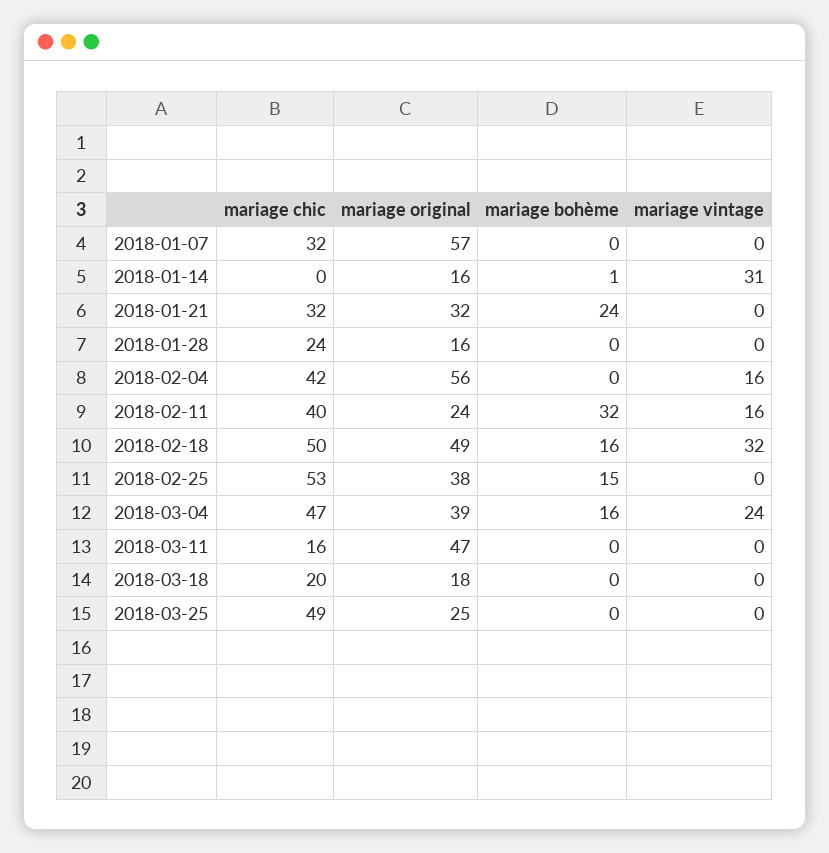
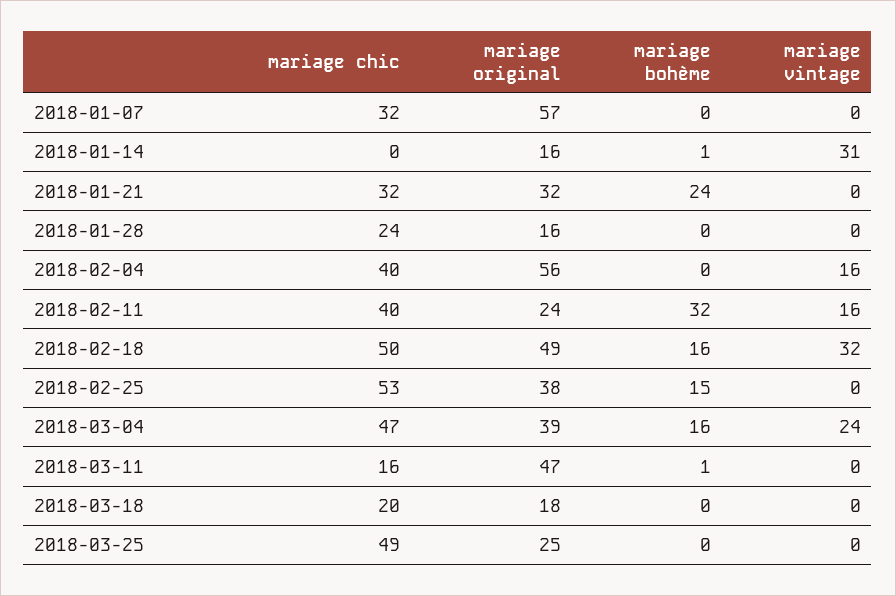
mariage chic, 2018-02-04: 42 -> 40
mariage bohème, 2018-03-11: 0 -> 1

